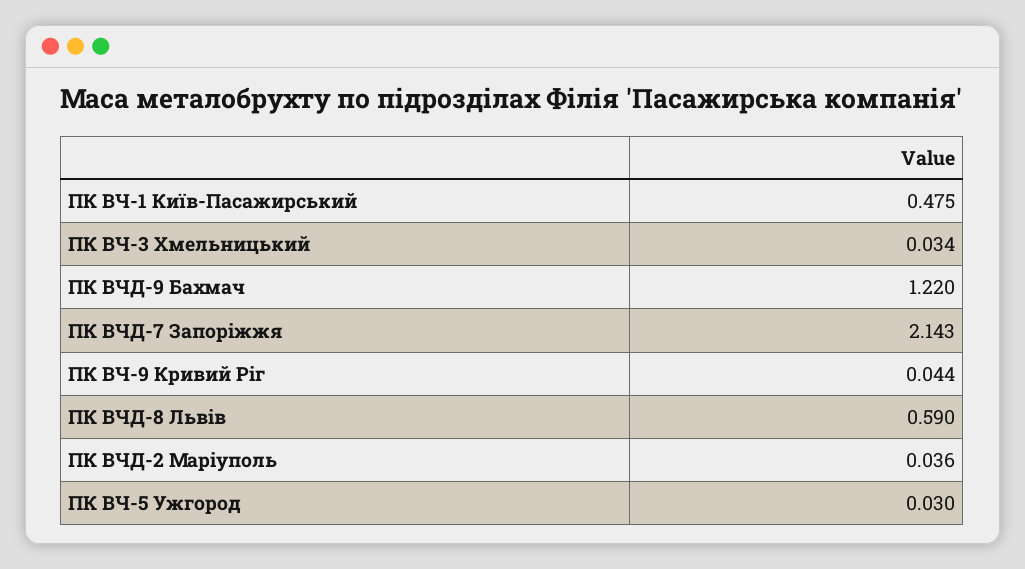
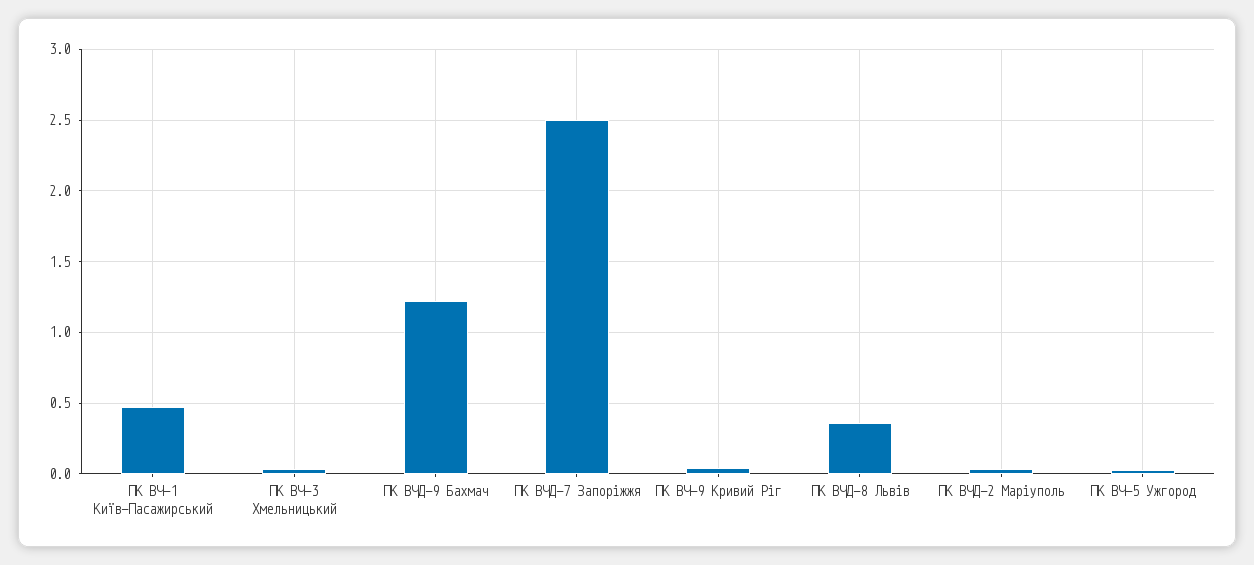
ПК ВЧД-7 Запоріжжя: 2.143 -> 2.5
ПК ВЧД-8 Львів: 0.59 -> 0.35

